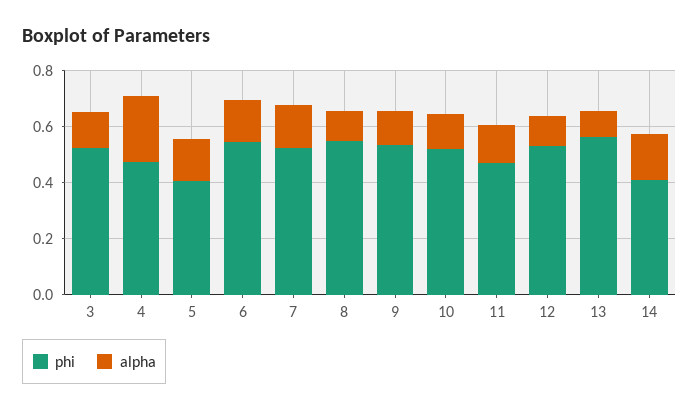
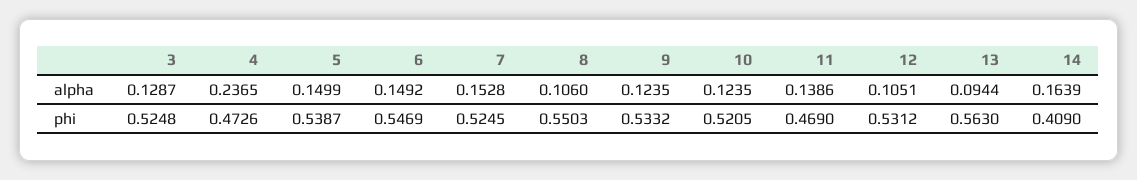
phi, 5: 0.4 -> 0.5387

